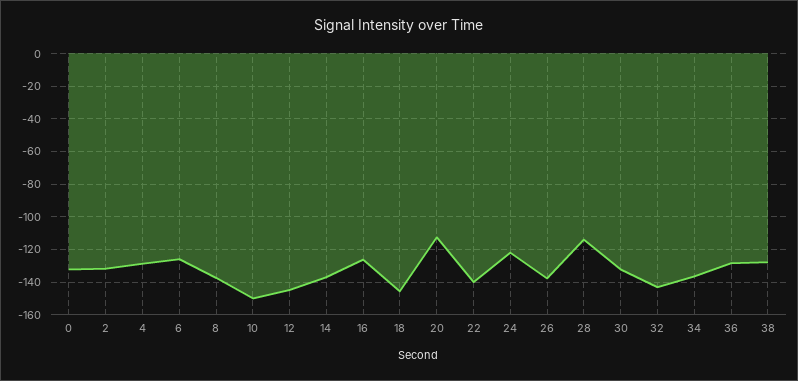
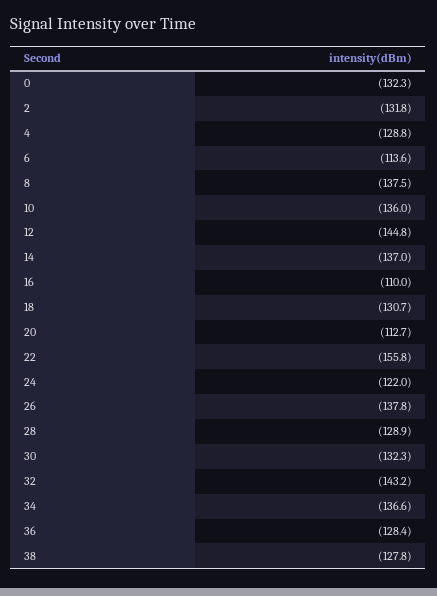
6: -125 -> -113.6
10: -150 -> -136
16: -125 -> -110
18: -145 -> -130.7
22: -140 -> -155.8
28: -115 -> -128.9

